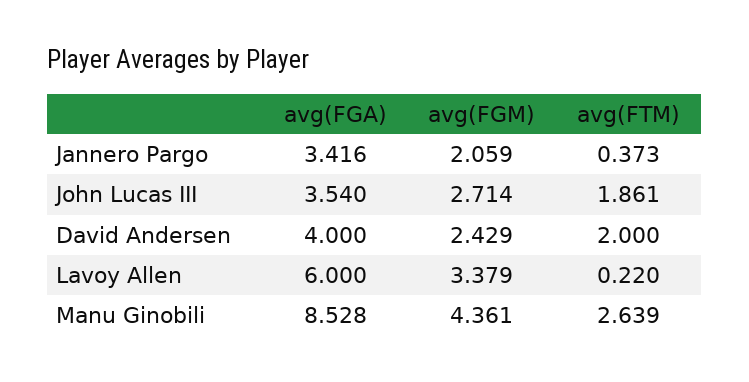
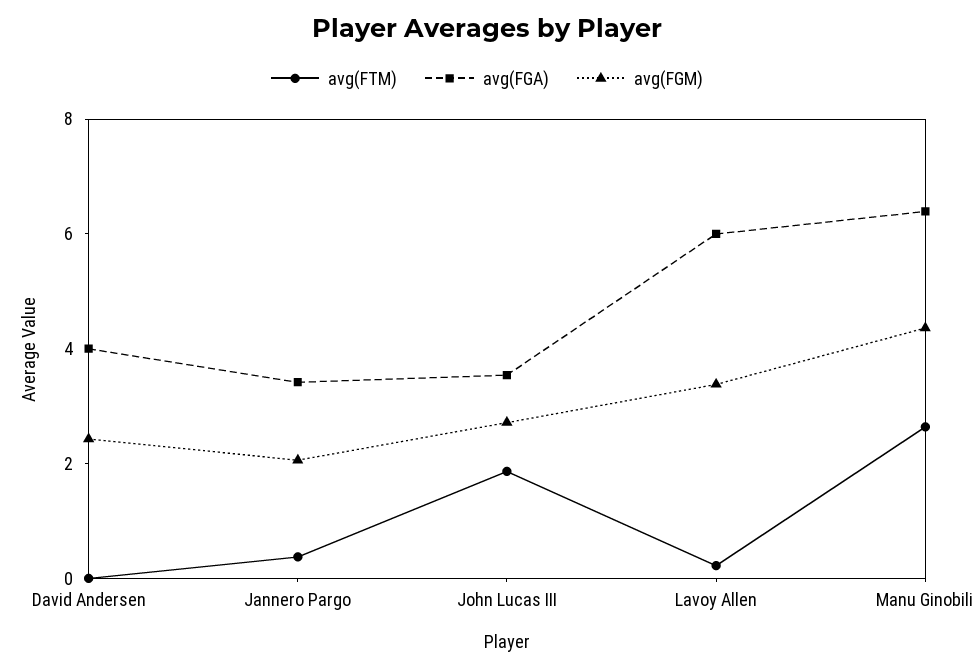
avg(FTM), David Andersen: 2 -> 0
avg(FGA), Manu Ginobili: 8.528 -> 6.5

